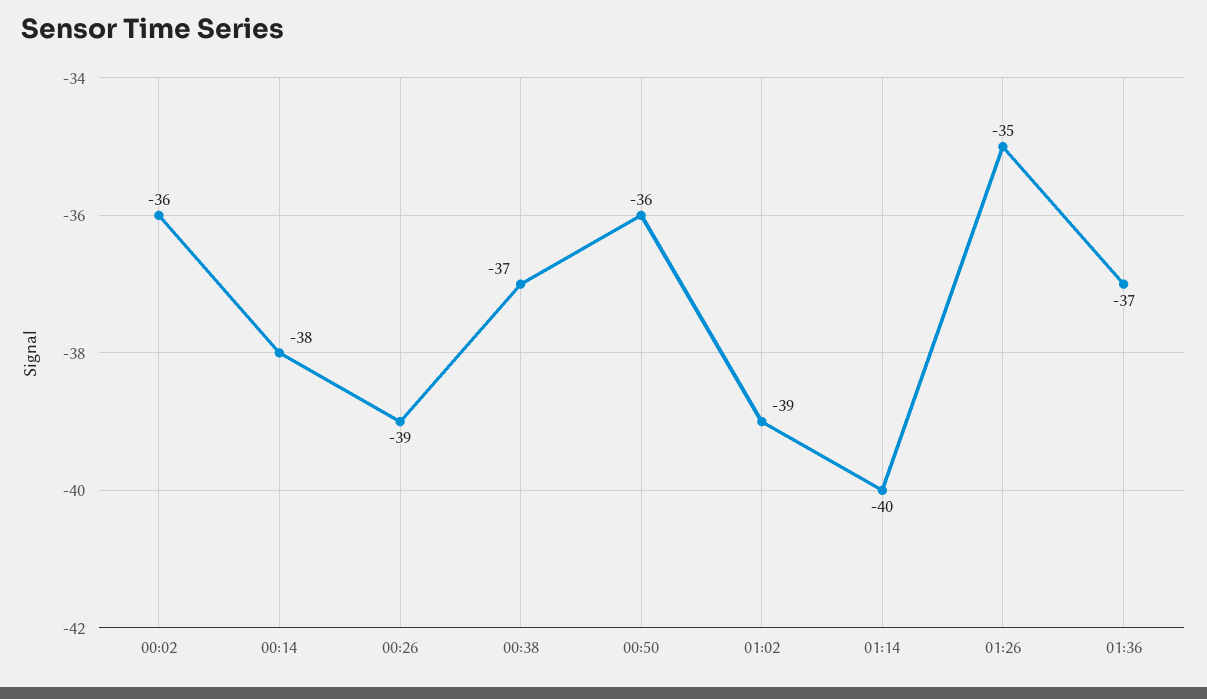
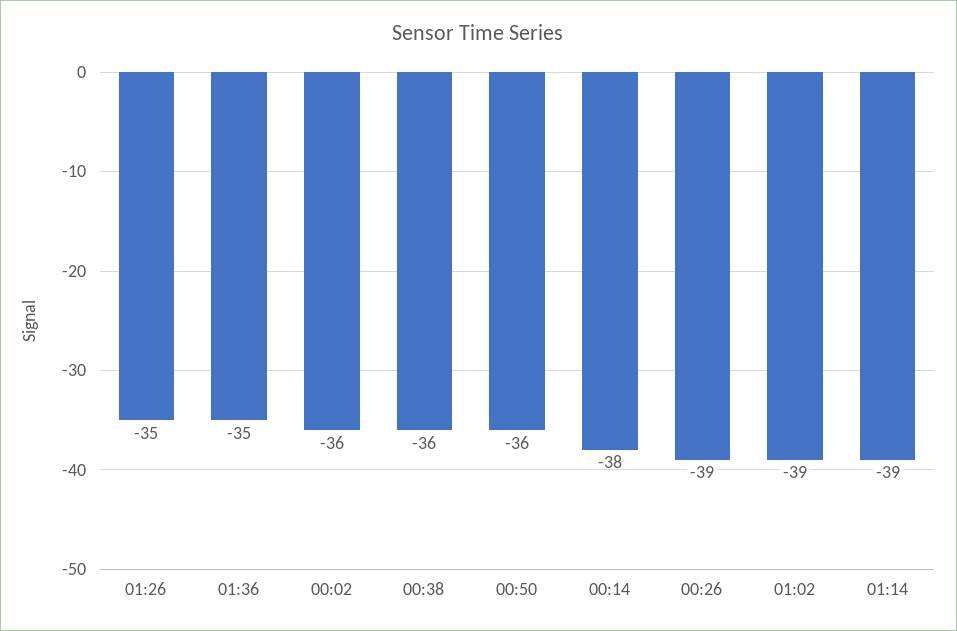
00:38: -37 -> -36
01:14: -40 -> -39
01:36: -37 -> -35

